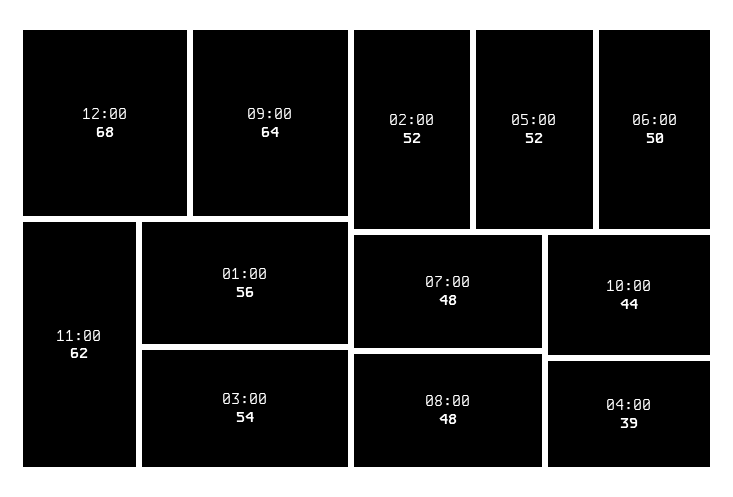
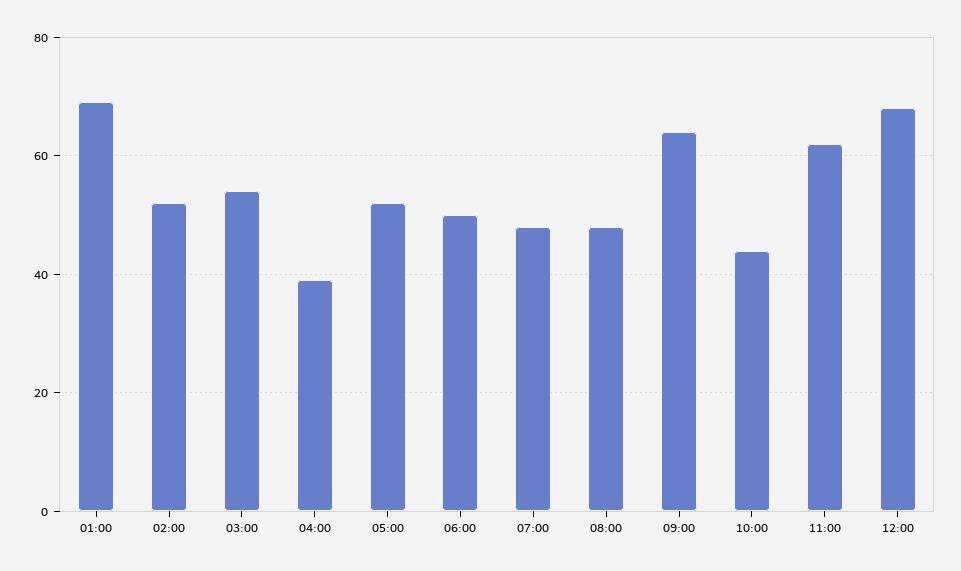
01:00: 56 -> 70

